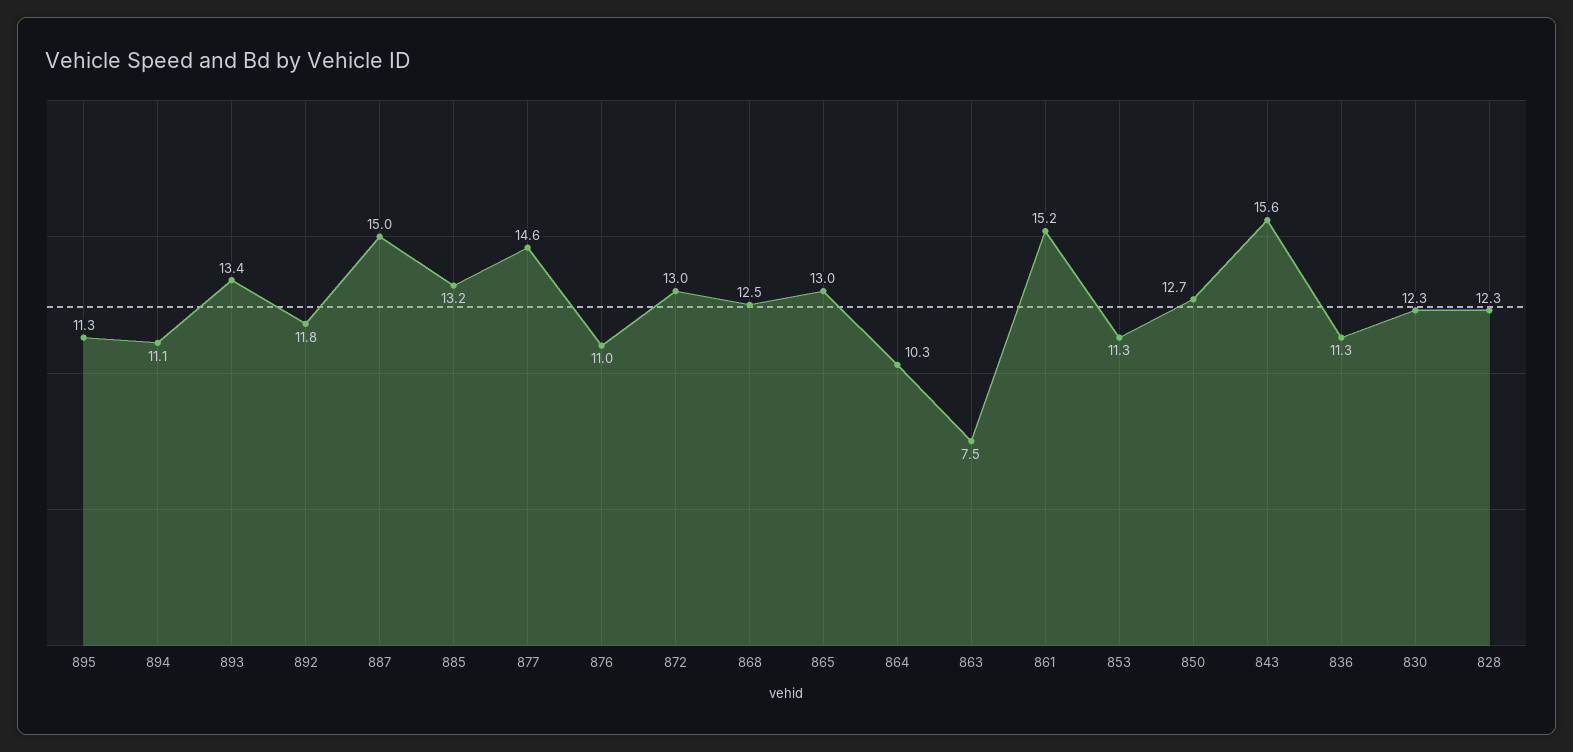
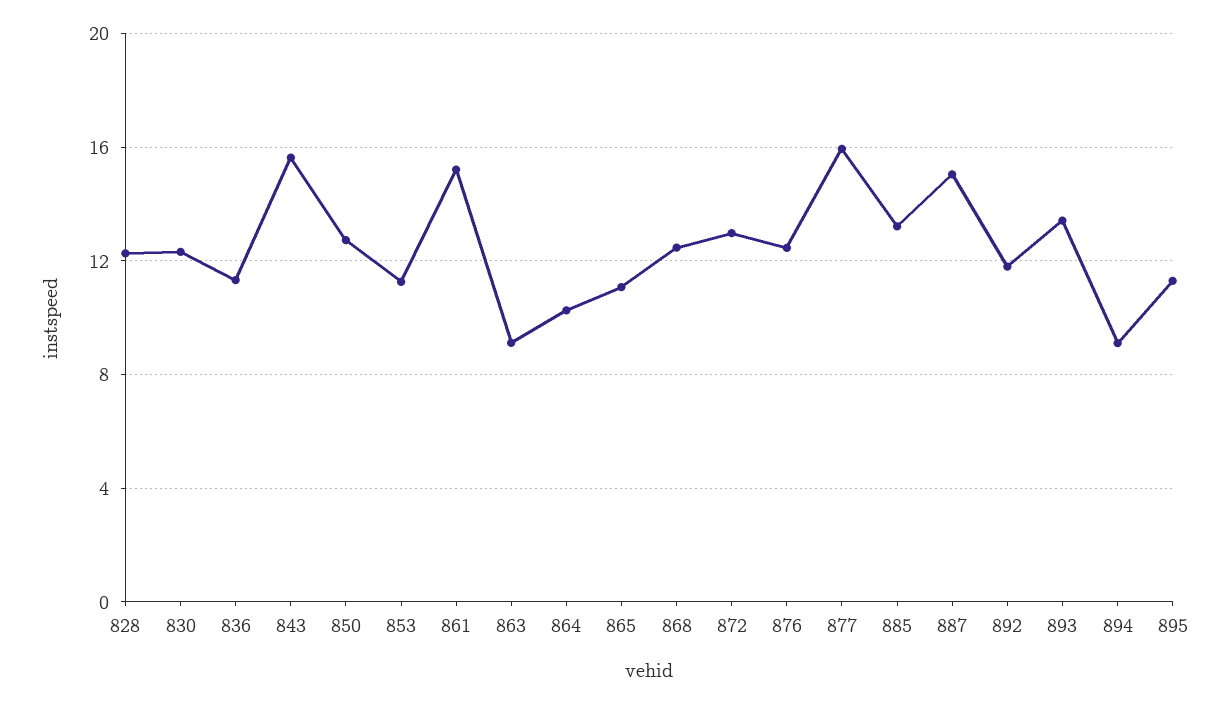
894: 11.1 -> 9
877: 14.6 -> 16
876: 11 -> 12.5
865: 13 -> 11
863: 7.5 -> 9

